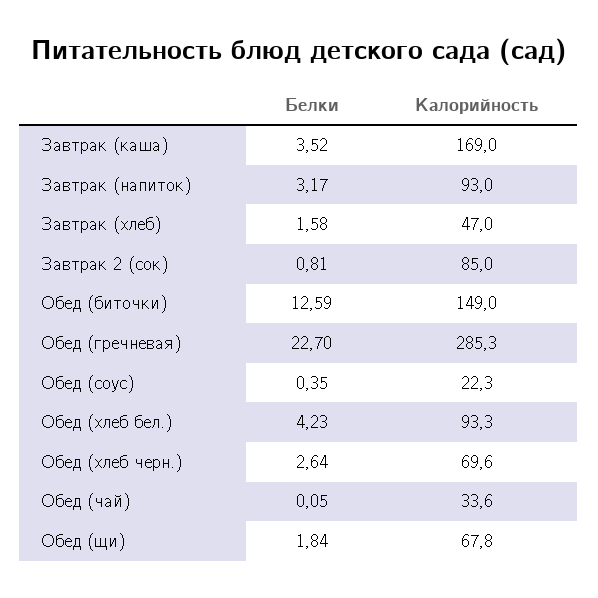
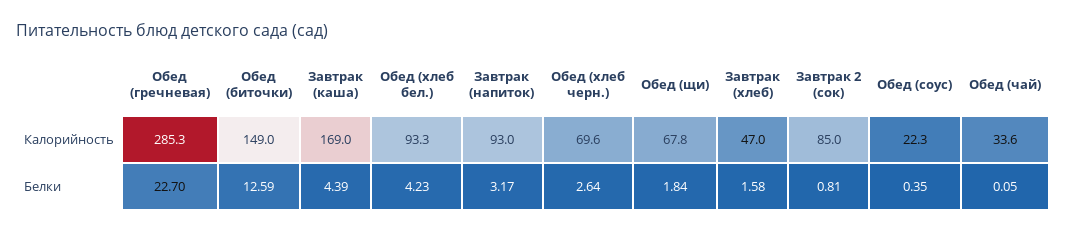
Белки, Завтрак (каша): 3.52 -> 4.39

